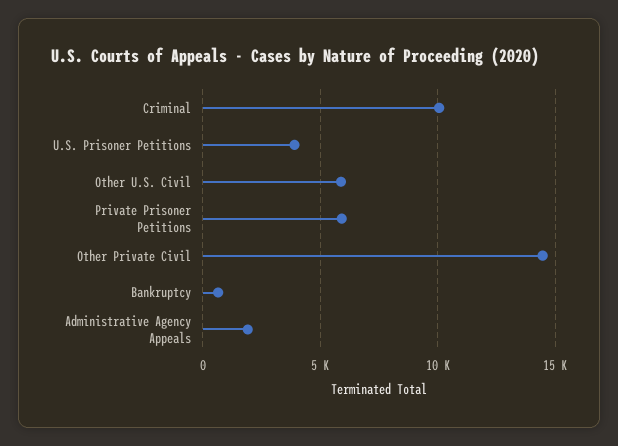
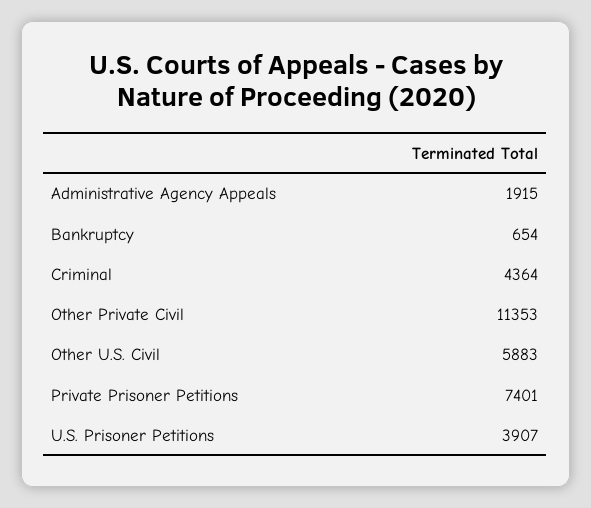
Criminal: 10000 -> 4364
Private Prisoner Petitions: 6000 -> 7401
Other Private Civil: 14500 -> 11353

